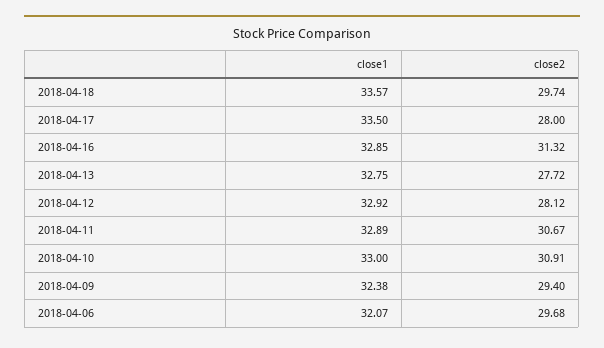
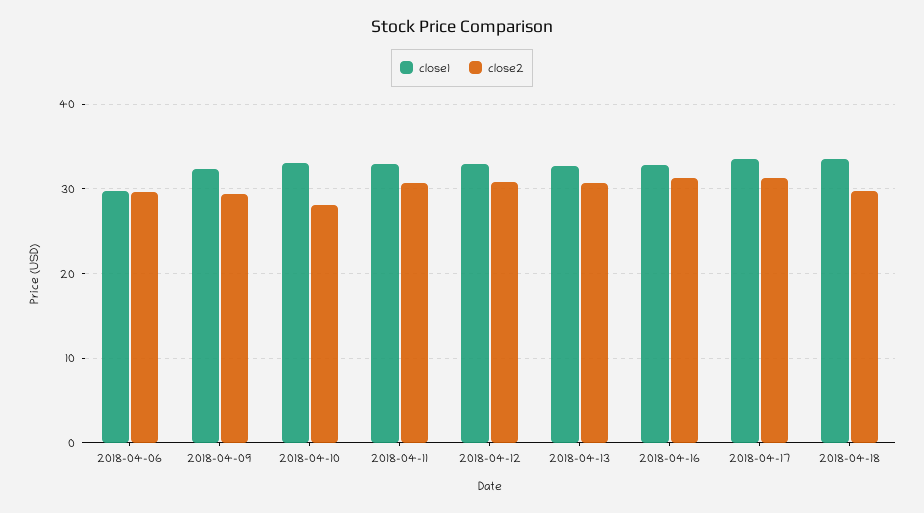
close2, 2018-04-17: 28 -> 31
close2, 2018-04-13: 27.72 -> 31
close2, 2018-04-12: 28.12 -> 31
close2, 2018-04-10: 30.91 -> 28
close1, 2018-04-06: 32.07 -> 30

